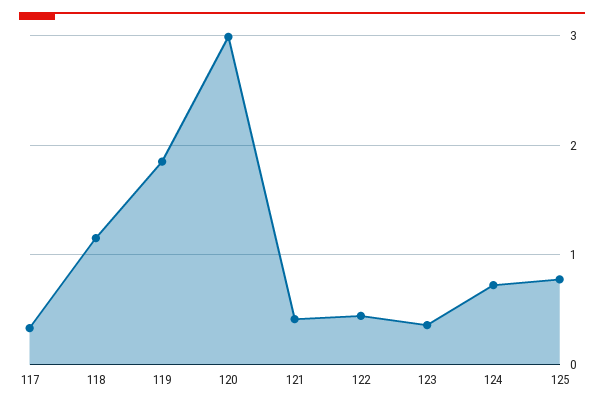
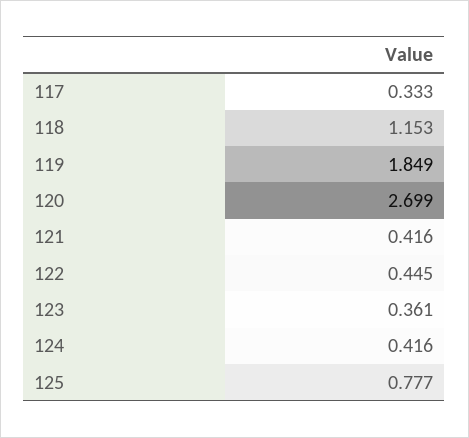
120: 3 -> 2.699
124: 0.7 -> 0.416

